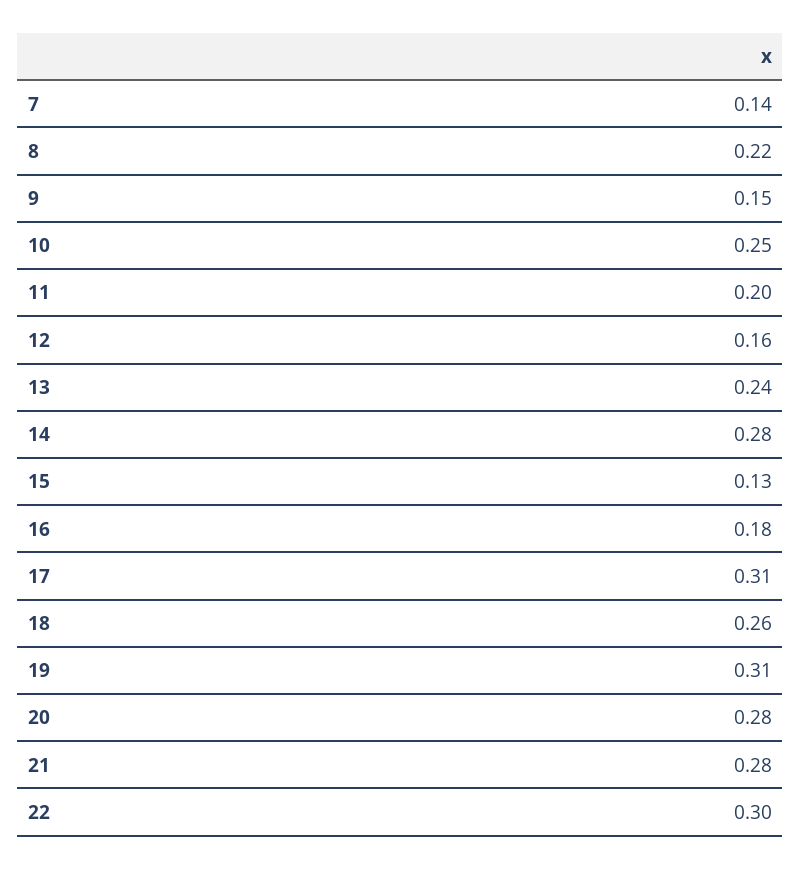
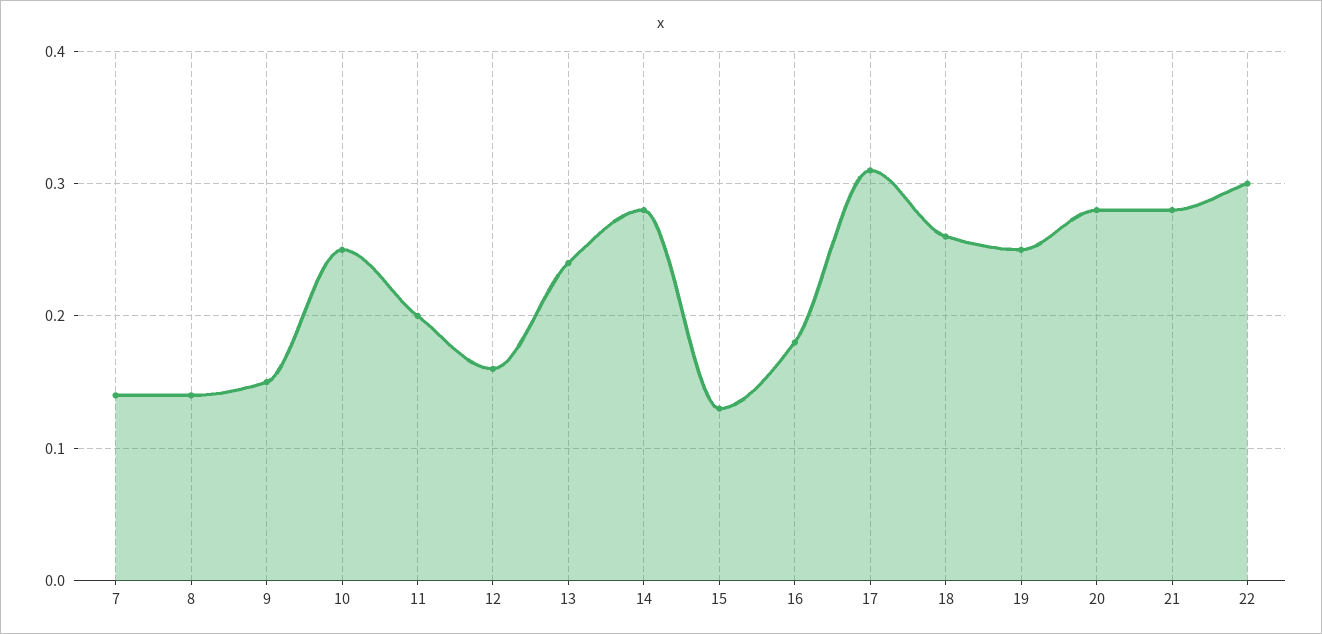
8: 0.22 -> 0.14
19: 0.31 -> 0.25

